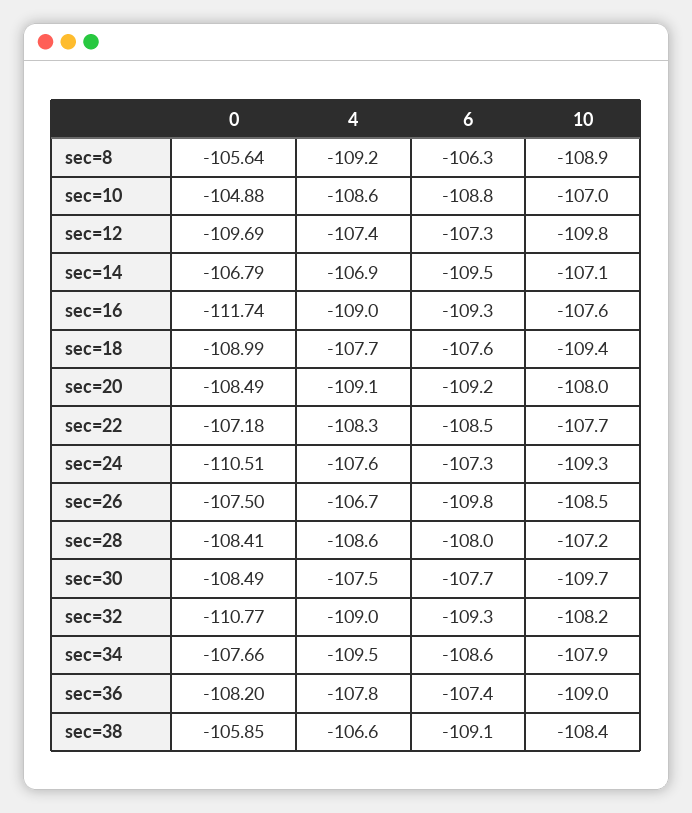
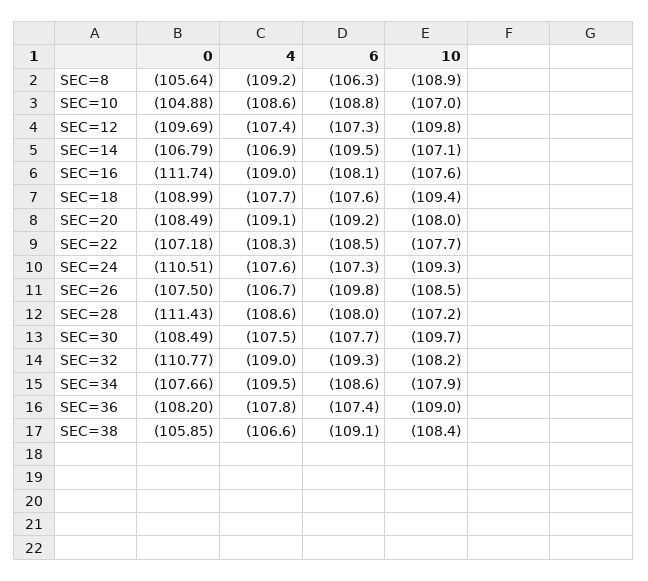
6, sec=16: -109.3 -> -108.1
0, sec=28: -108.41 -> -111.43

